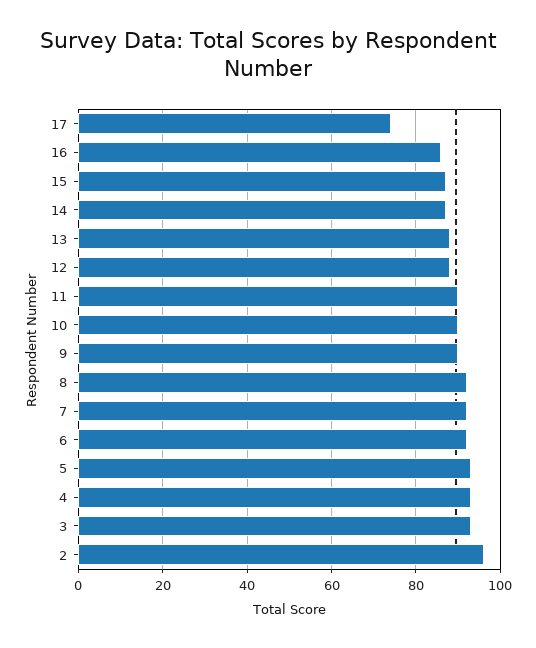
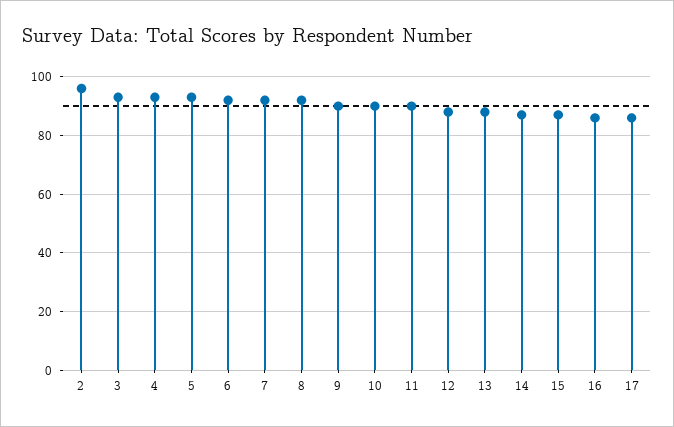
17: 75 -> 85

